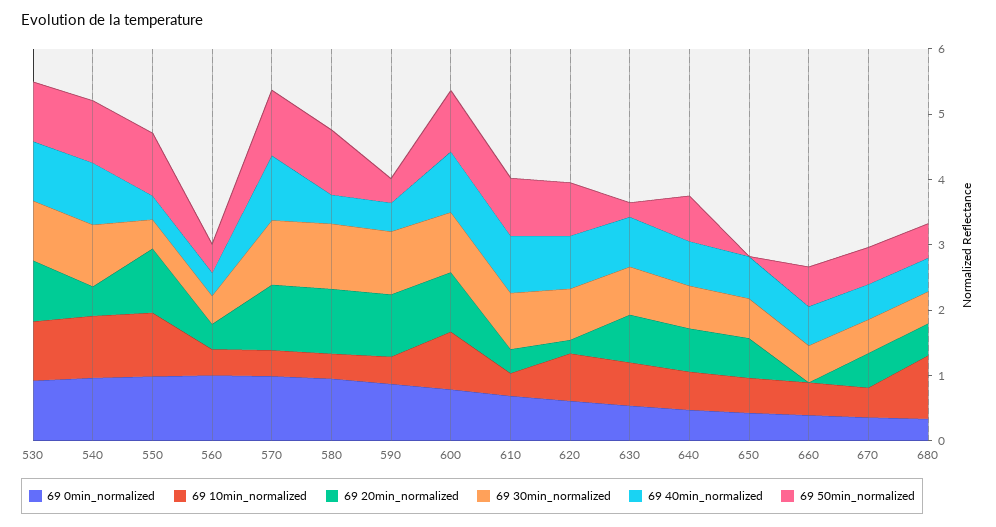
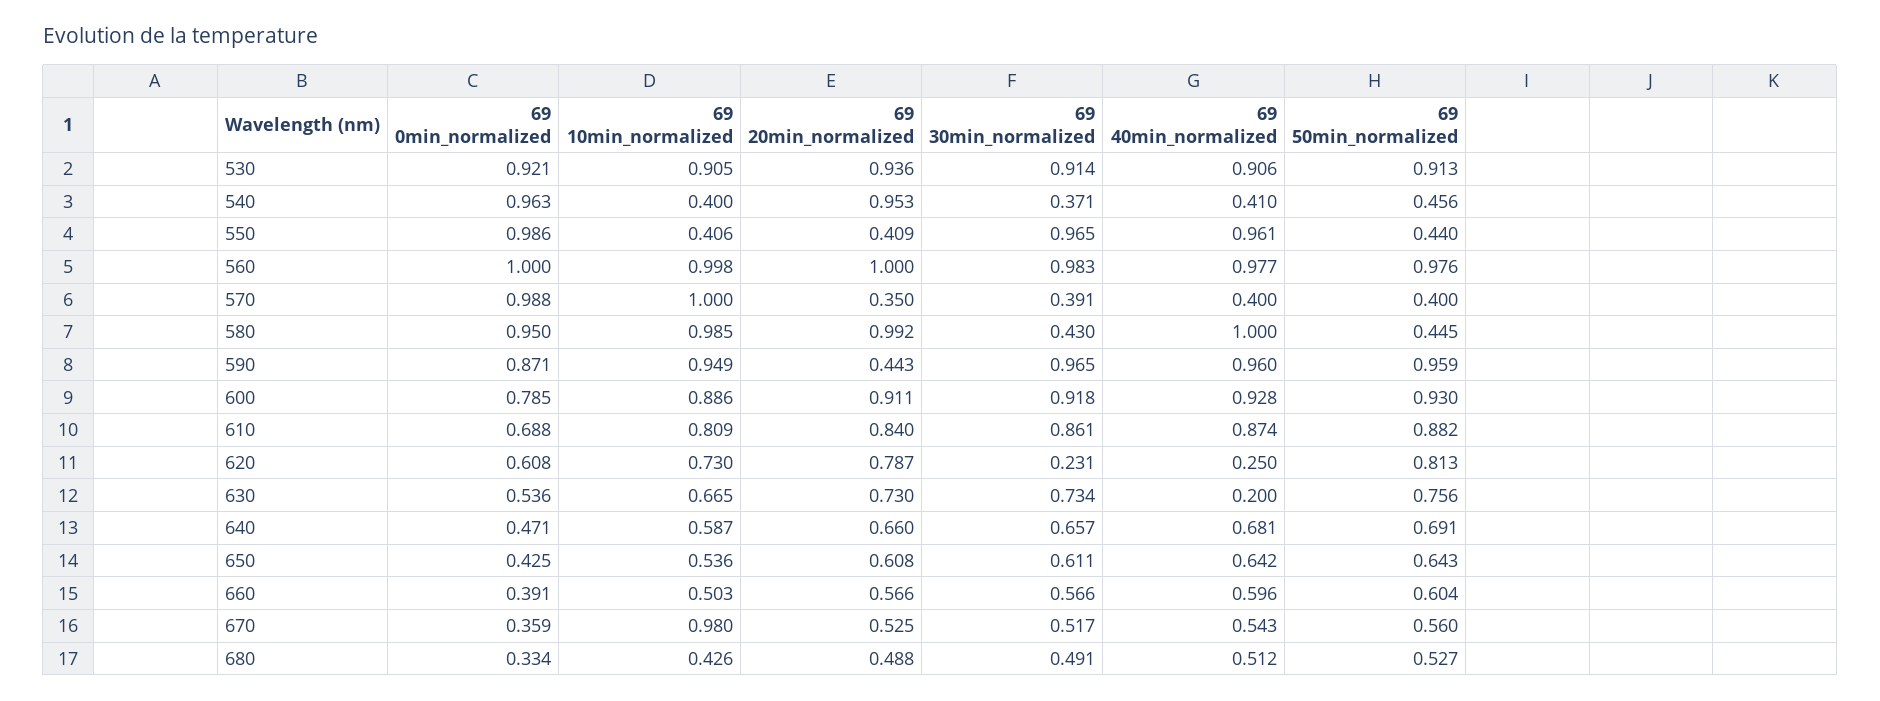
69 10min_normalized, 540: 1 -> 0.4
69 20min_normalized, 540: 0.4 -> 0.953
69 30min_normalized, 540: 1 -> 0.371
69 40min_normalized, 540: 1 -> 0.41
69 50min_normalized, 540: 1 -> 0.456
69 10min_normalized, 550: 1 -> 0.406
69 20min_normalized, 550: 1 -> 0.409
69 30min_normalized, 550: 0.4 -> 0.965
69 40min_normalized, 550: 0.4 -> 0.961
69 50min_normalized, 550: 1 -> 0.44
69 10min_normalized, 560: 0.4 -> 0.998
69 20min_normalized, 560: 0.4 -> 1
69 30min_normalized, 560: 0.4 -> 0.983
69 40min_normalized, 560: 0.4 -> 0.977
69 50min_normalized, 560: 0.4 -> 0.976
69 10min_normalized, 570: 0.4 -> 1
69 20min_normalized, 570: 1 -> 0.35
69 30min_normalized, 570: 1 -> 0.391
69 40min_normalized, 570: 1 -> 0.4
69 50min_normalized, 570: 1 -> 0.4
69 10min_normalized, 580: 0.4 -> 0.985
69 30min_normalized, 580: 1 -> 0.43
69 40min_normalized, 580: 0.4 -> 1
69 50min_normalized, 580: 1 -> 0.445
69 10min_normalized, 590: 0.4 -> 0.949
69 20min_normalized, 590: 1 -> 0.443
69 40min_normalized, 590: 0.4 -> 0.96
69 50min_normalized, 590: 0.4 -> 0.959
69 10min_normalized, 610: 0.4 -> 0.809
69 20min_normalized, 610: 0.4 -> 0.84
69 20min_normalized, 620: 0.2 -> 0.787
69 30min_normalized, 620: 0.8 -> 0.231
69 40min_normalized, 620: 0.8 -> 0.25
69 40min_normalized, 630: 0.8 -> 0.2
69 50min_normalized, 630: 0.2 -> 0.756
69 50min_normalized, 650: 0 -> 0.643
69 20min_normalized, 660: 0 -> 0.566
69 10min_normalized, 670: 0.4 -> 0.98
69 10min_normalized, 680: 1 -> 0.426

